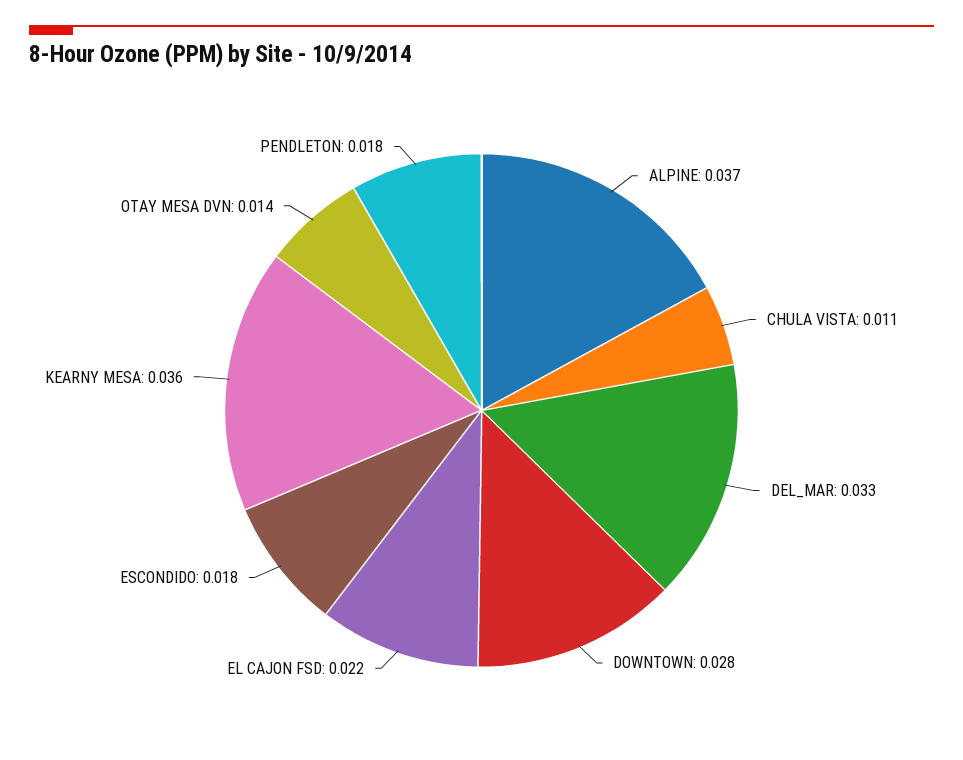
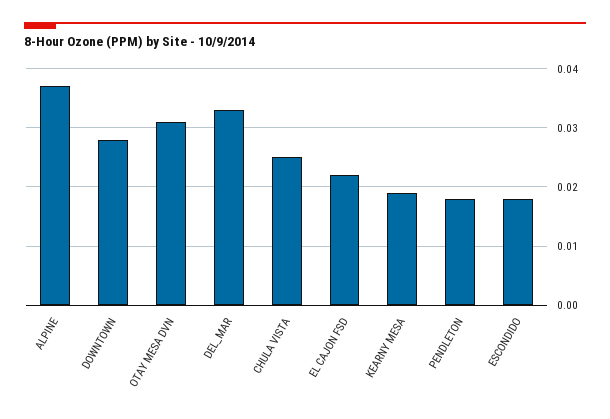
CHULA VISTA: 0.011 -> 0.025
KEARNY MESA: 0.036 -> 0.02
OTAY MESA DVN: 0.014 -> 0.03

